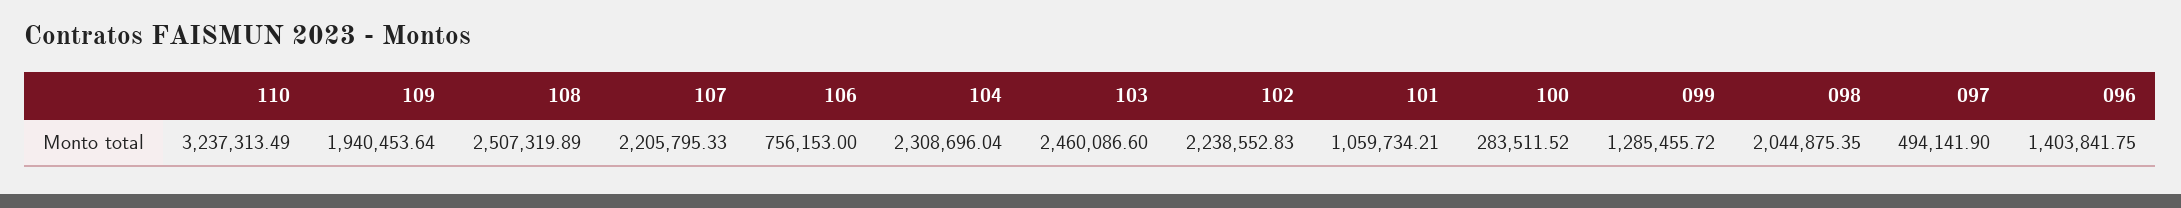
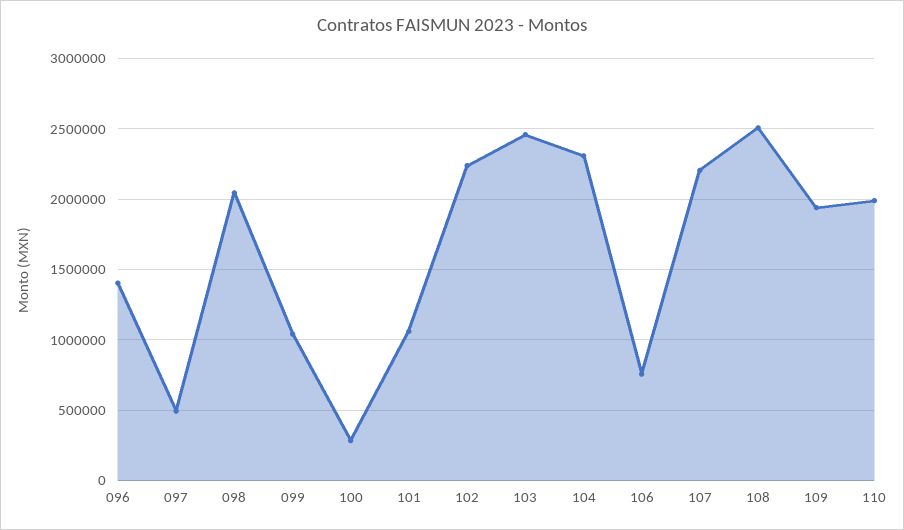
110: 3237313.49 -> 2000000
099: 1285455.72 -> 1050000

